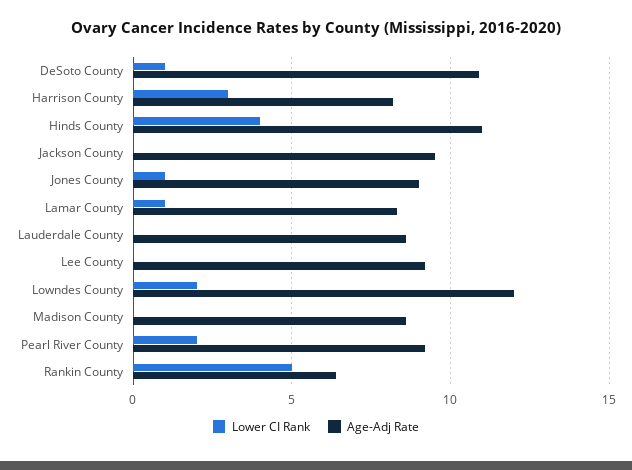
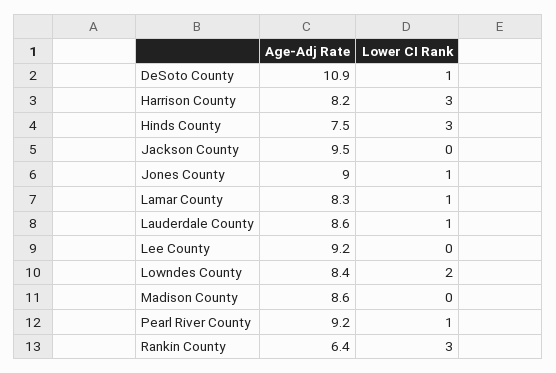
Lower CI Rank, Hinds County: 4 -> 3
Age-Adj Rate, Hinds County: 11 -> 7.5
Lower CI Rank, Lauderdale County: 0 -> 1
Age-Adj Rate, Lowndes County: 12 -> 8.4
Lower CI Rank, Pearl River County: 2 -> 1
Lower CI Rank, Rankin County: 5 -> 3

